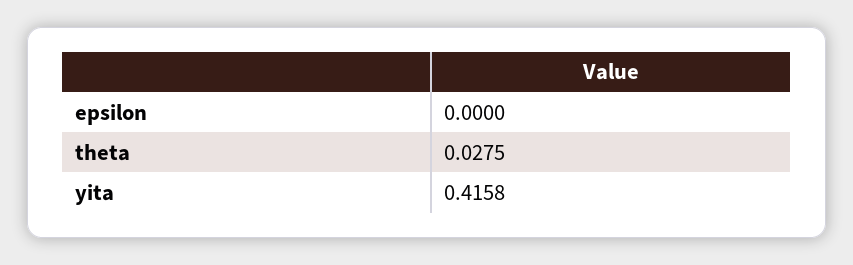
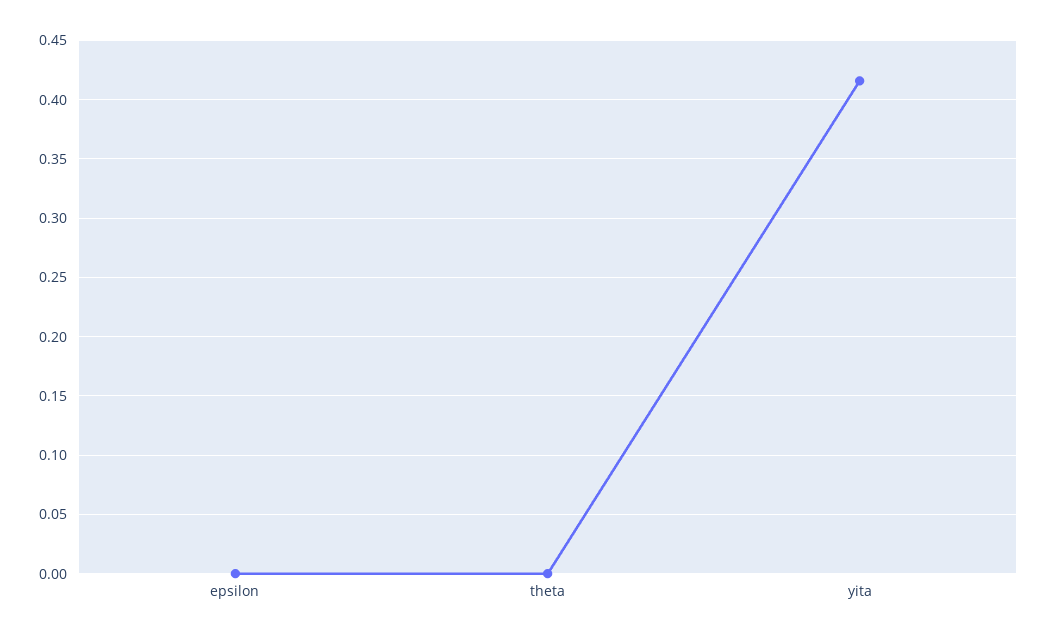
theta: 0.0275 -> 0

